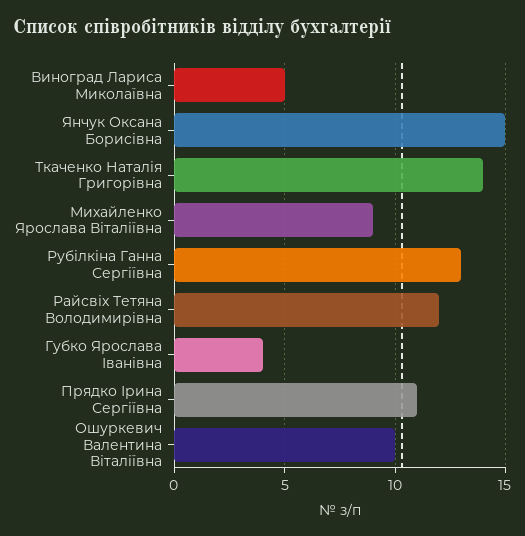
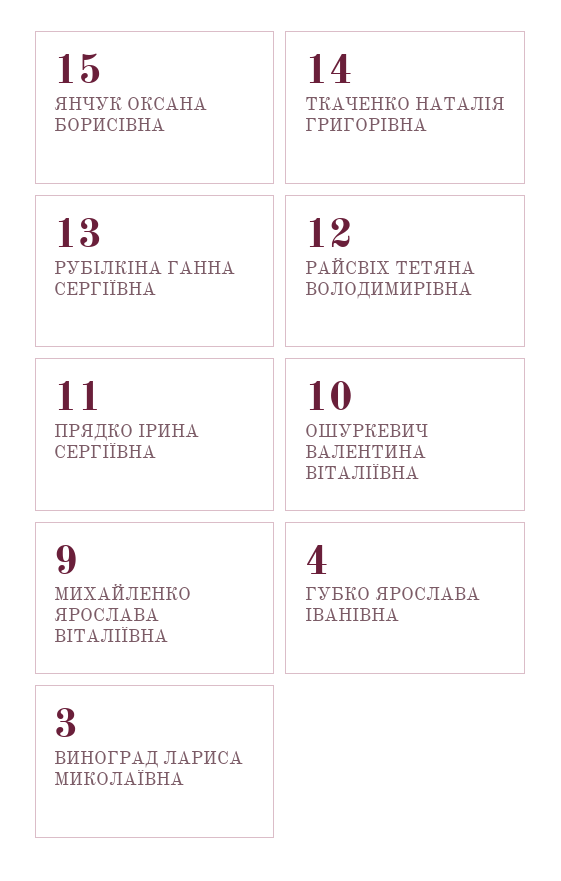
Виноград Лариса Миколаївна: 5 -> 3

